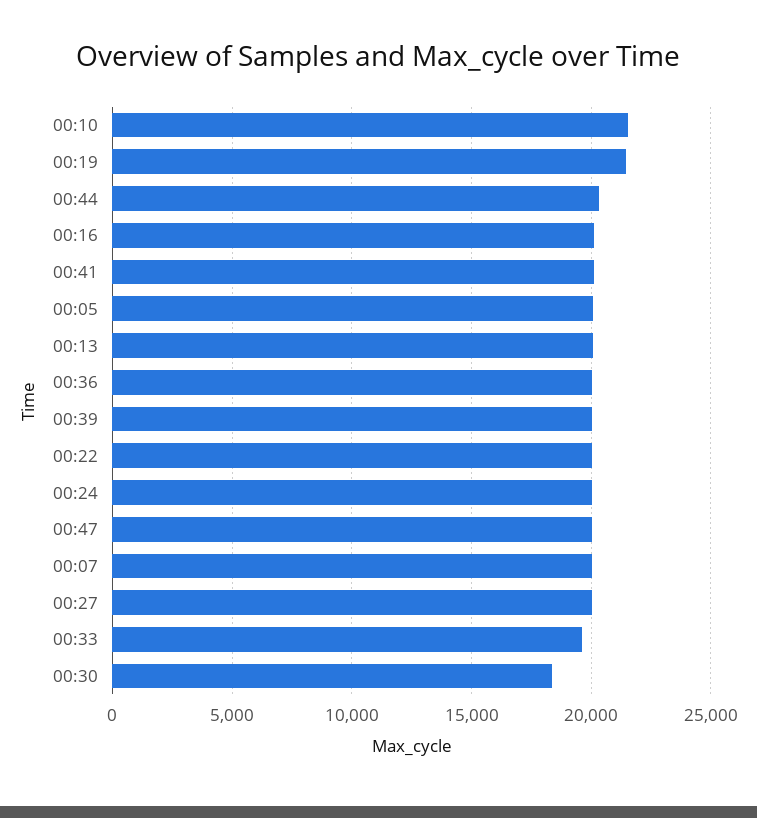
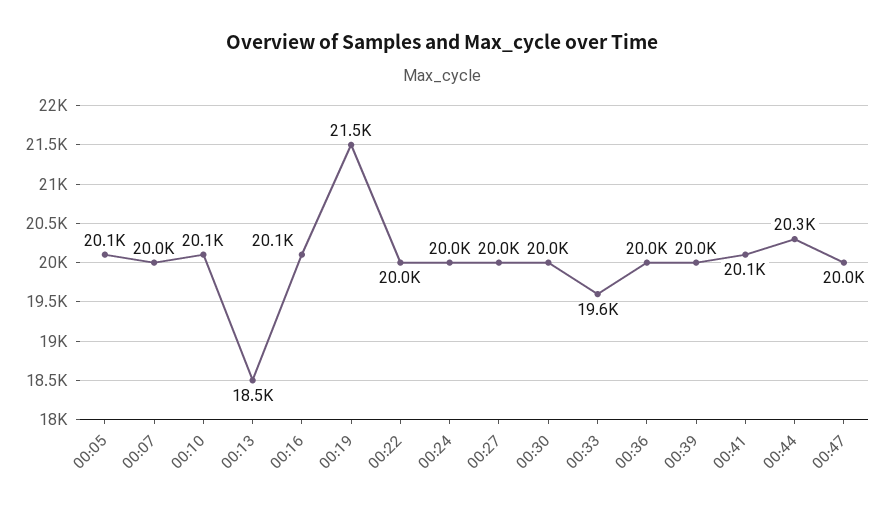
00:10: 21500 -> 20100
00:13: 20000 -> 18500
00:30: 18500 -> 20000

